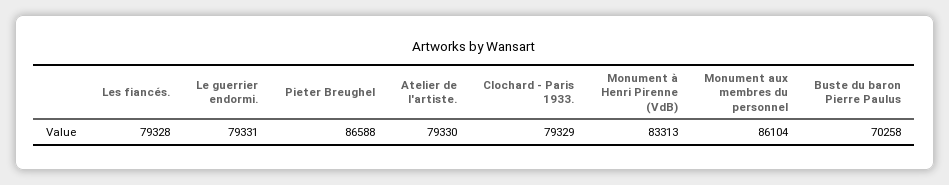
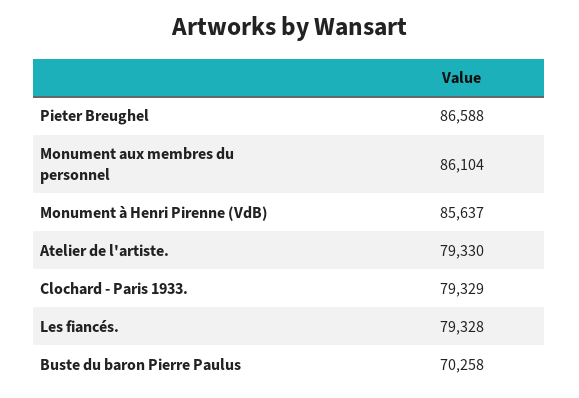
Le guerrier endormi.: 79331 -> none
Monument à Henri Pirenne (VdB): 83313 -> 85637

